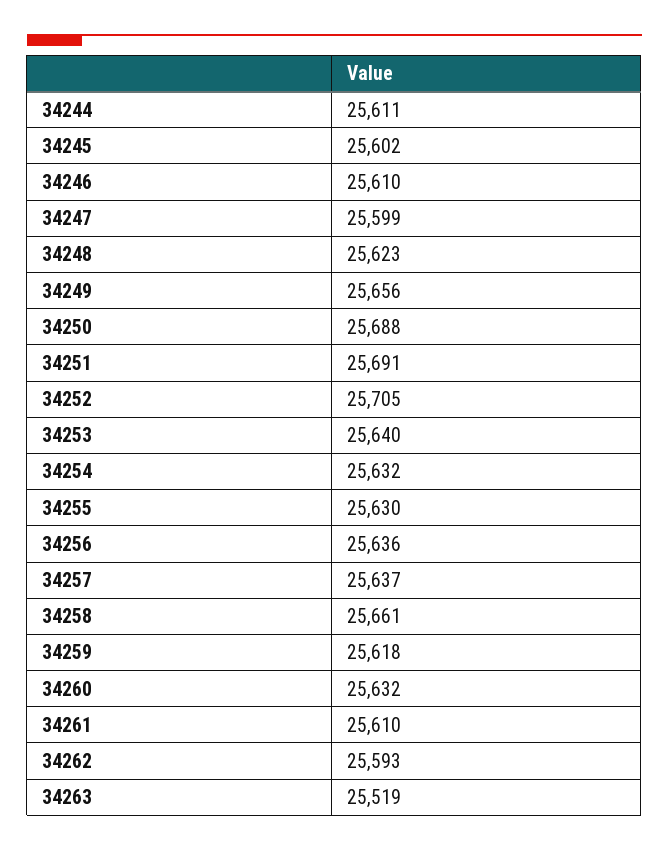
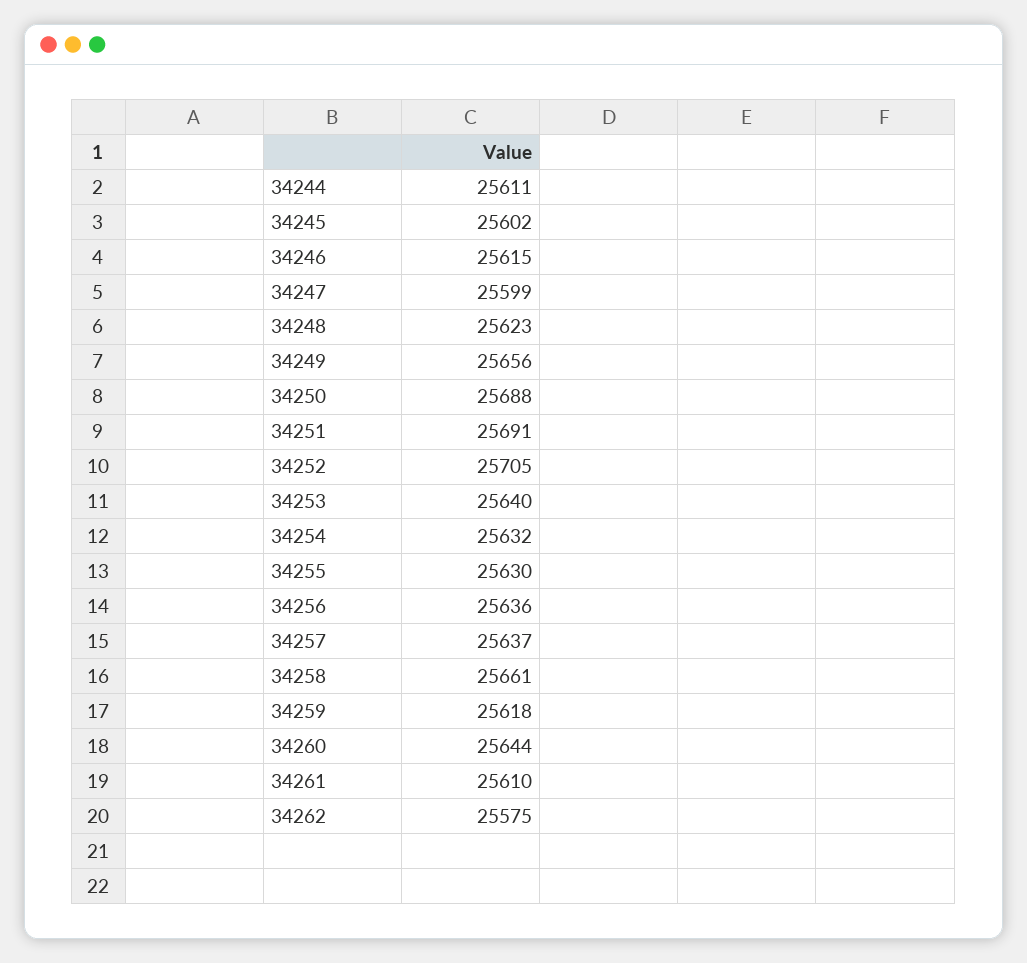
34246: 25610 -> 25615
34260: 25632 -> 25644
34262: 25593 -> 25575
34263: 25519 -> none

